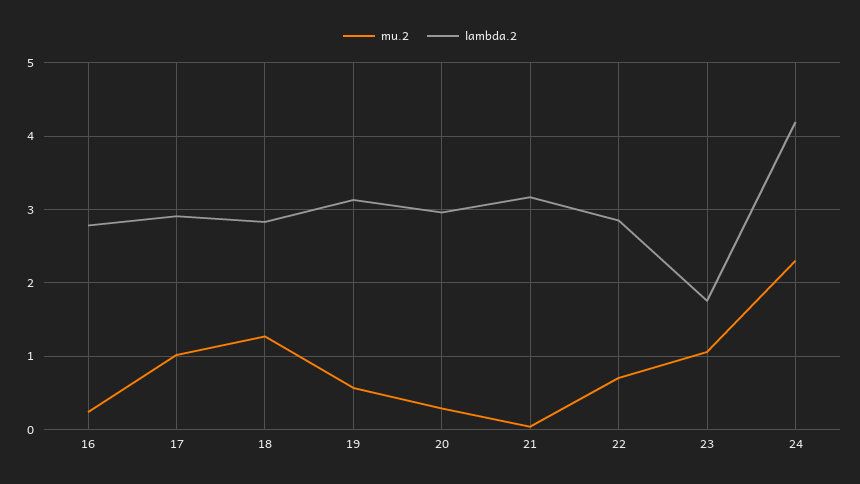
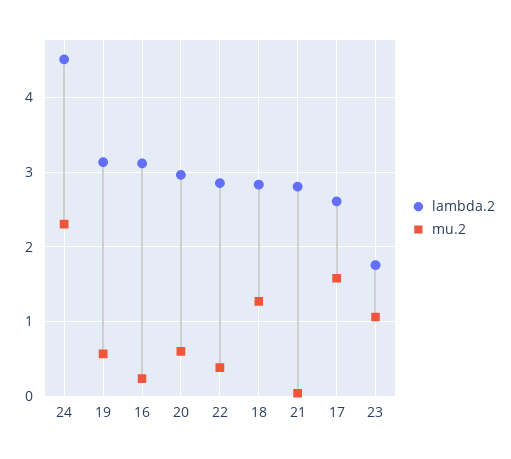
lambda.2, 16: 2.8 -> 3.1
mu.2, 17: 1 -> 1.6
lambda.2, 17: 2.9 -> 2.6
mu.2, 20: 0.3 -> 0.6
lambda.2, 21: 3.2 -> 2.8
mu.2, 22: 0.7 -> 0.4
lambda.2, 24: 4.2 -> 4.5

